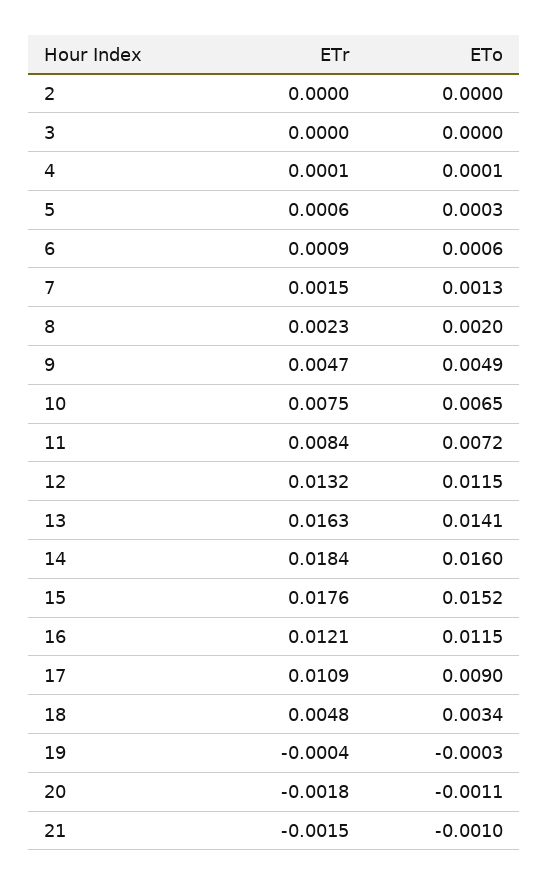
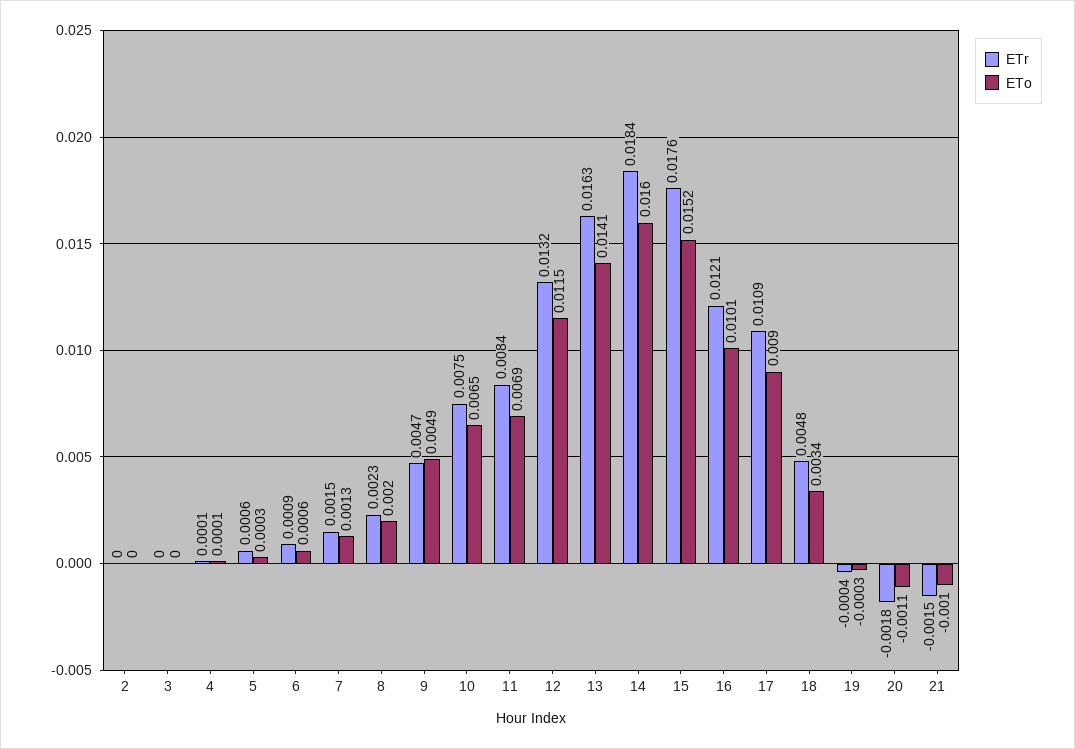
ETo, 11: 0.0072 -> 0.0069
ETo, 16: 0.0115 -> 0.0101

